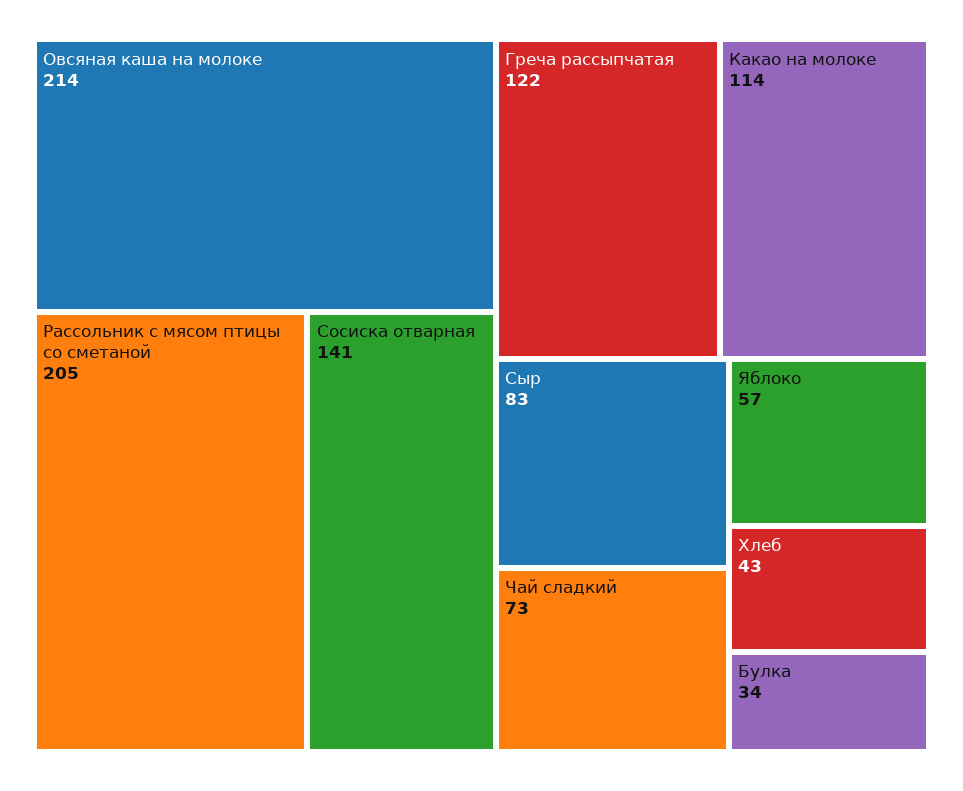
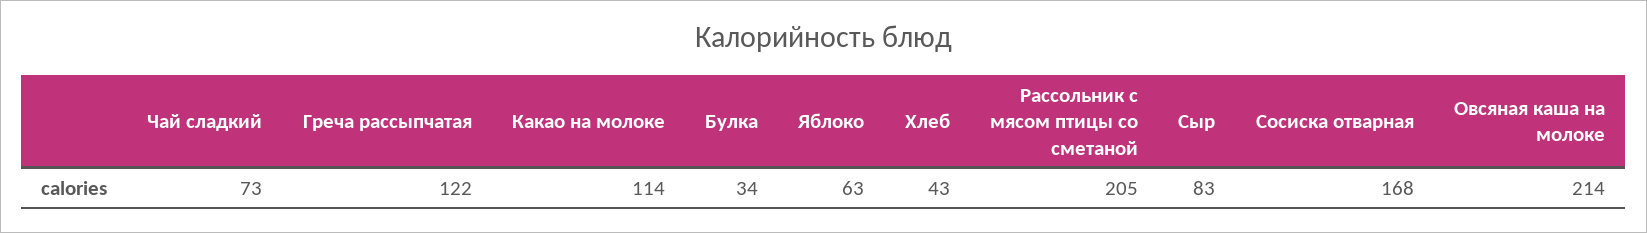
Сосиска отварная: 141 -> 168
Яблоко: 57 -> 63

